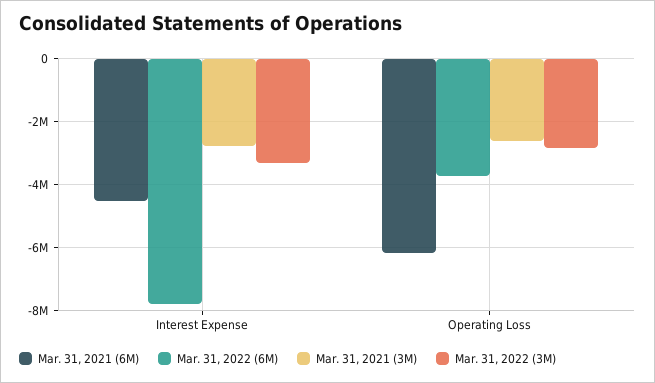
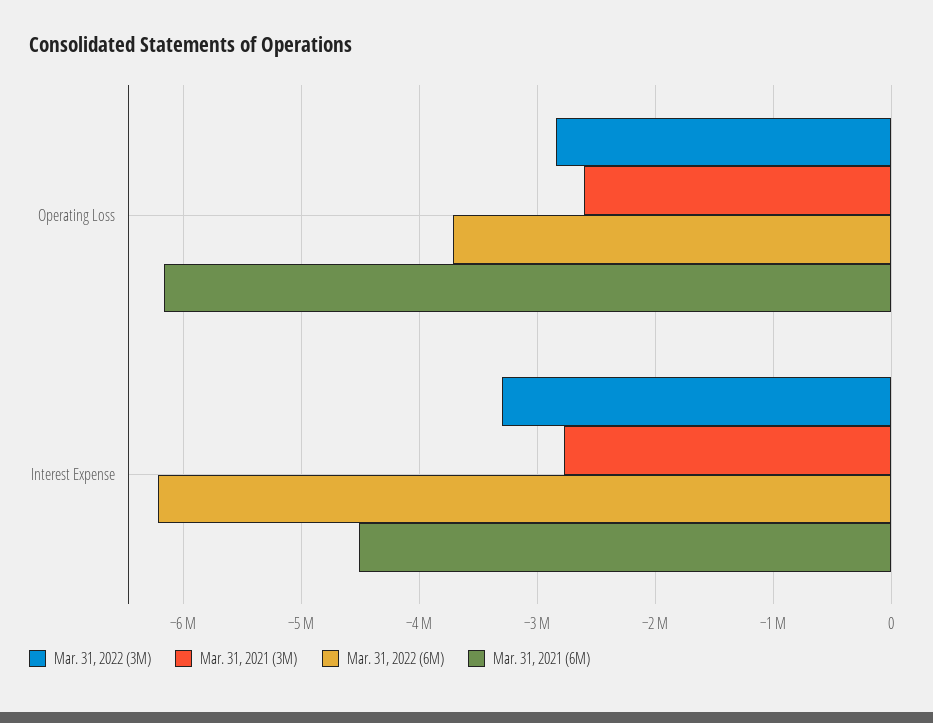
Mar. 31, 2022 (6M), Interest Expense: -7800000 -> -6200000

